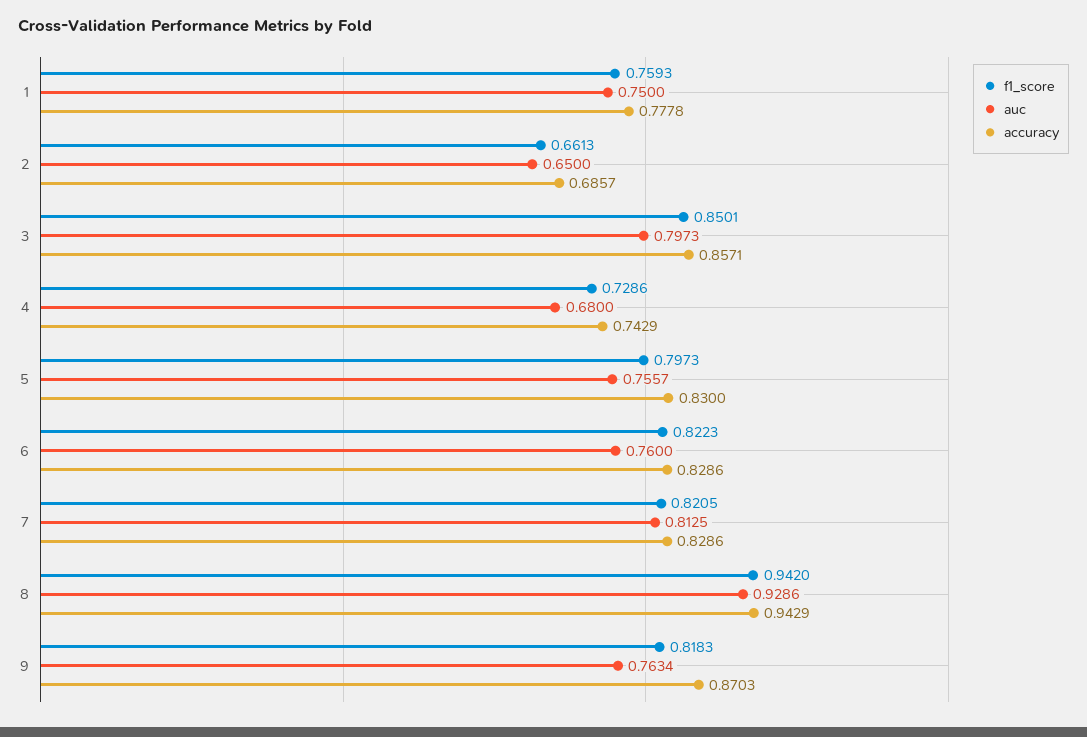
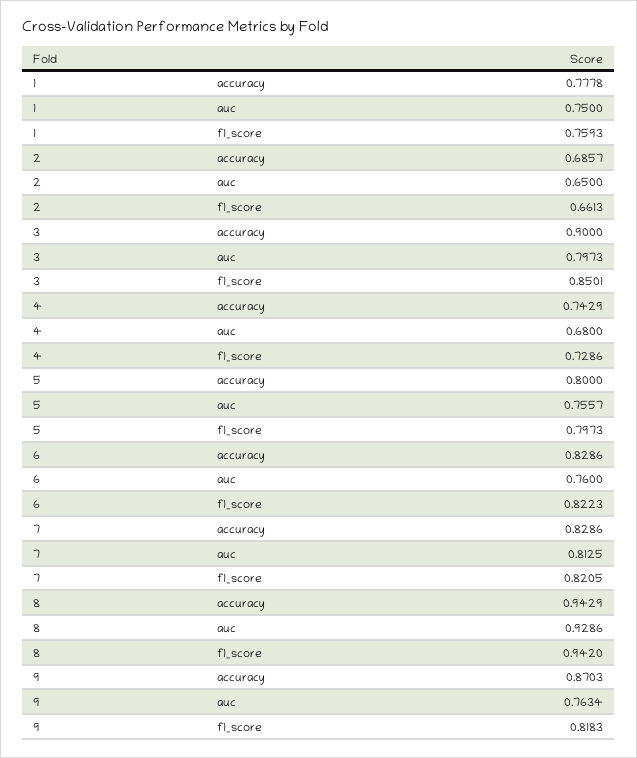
accuracy, 3: 0.8571 -> 0.9
accuracy, 5: 0.83 -> 0.8

